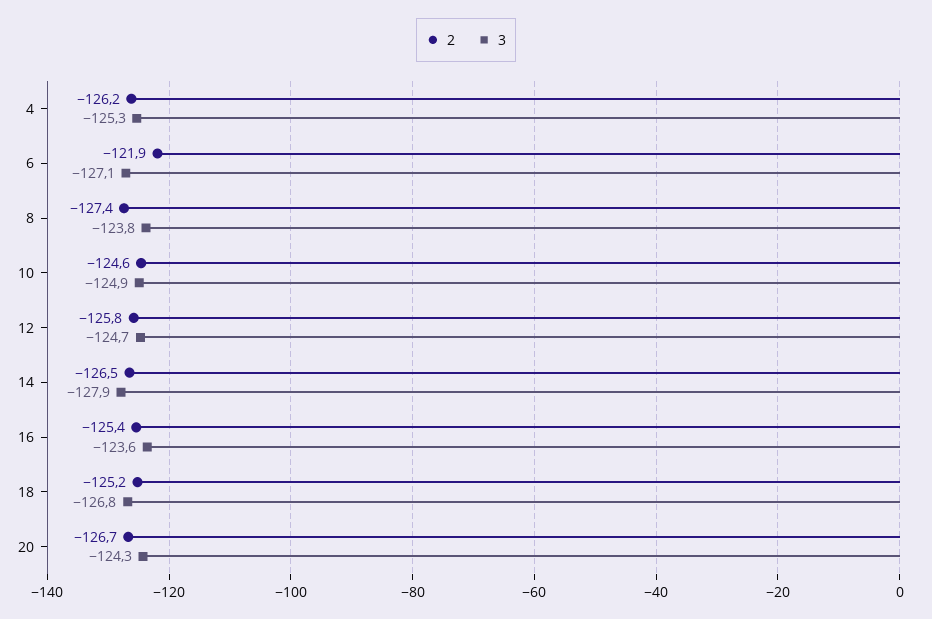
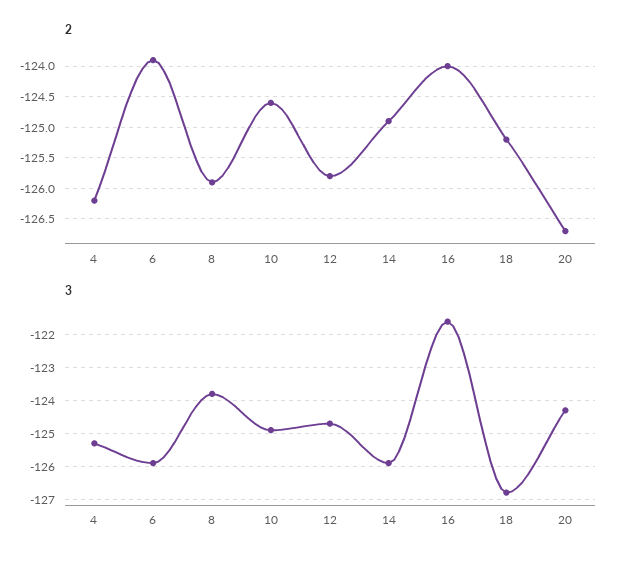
2, 6: -121.9 -> -123.9
3, 6: -127.1 -> -126
2, 8: -127.4 -> -125.9
2, 14: -126.5 -> -124.9
3, 14: -127.9 -> -126
2, 16: -125.4 -> -124
3, 16: -123.6 -> -121.5

